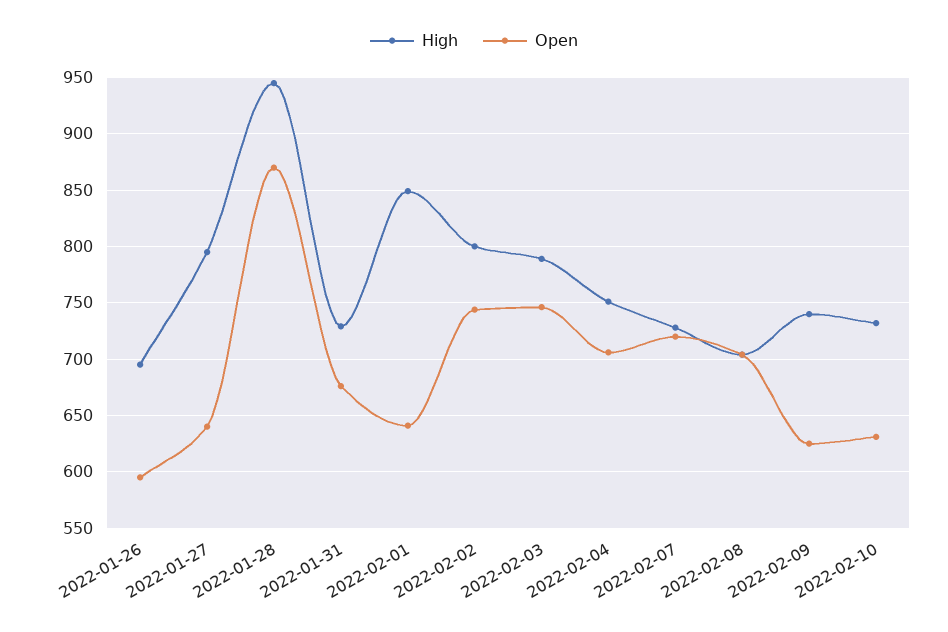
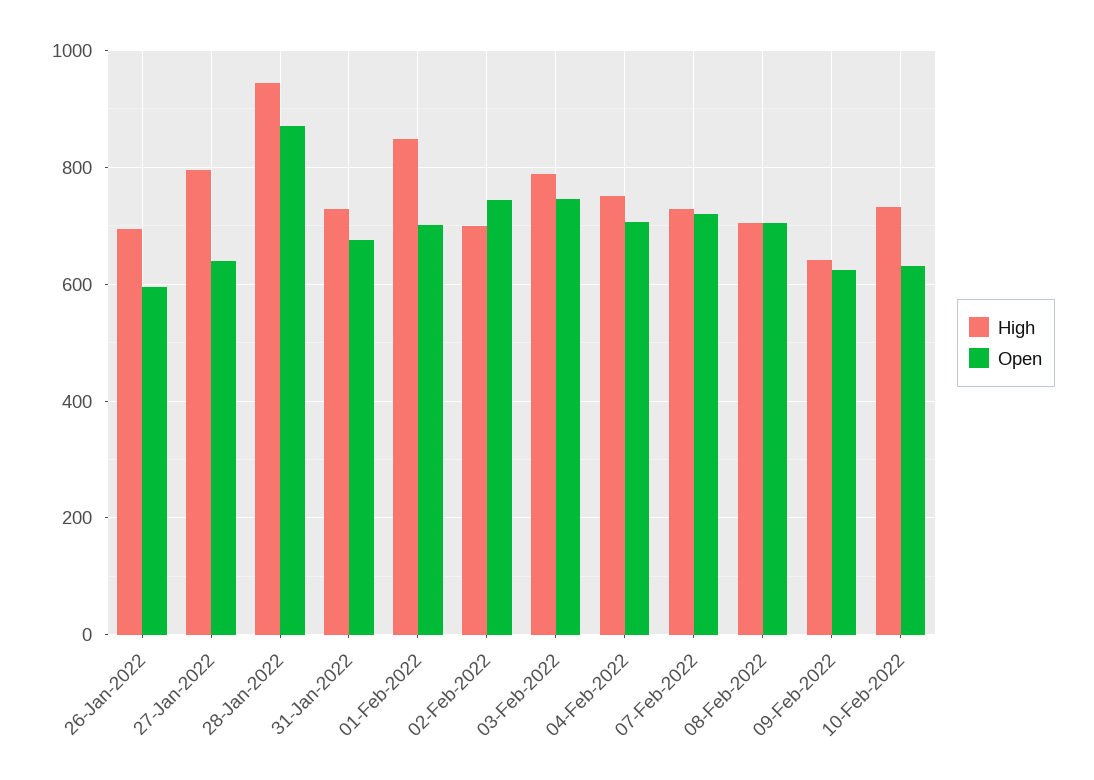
Open, 2022-02-01: 640 -> 700
High, 2022-02-02: 800 -> 700
High, 2022-02-09: 740 -> 640

